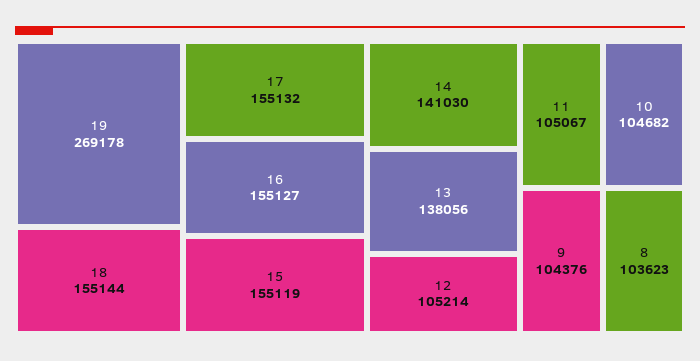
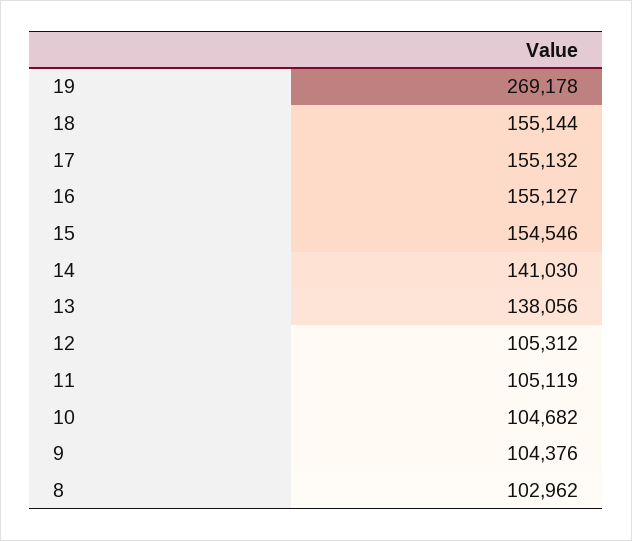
15: 155119 -> 154546
12: 105214 -> 105312
11: 105067 -> 105119
8: 103623 -> 102962

